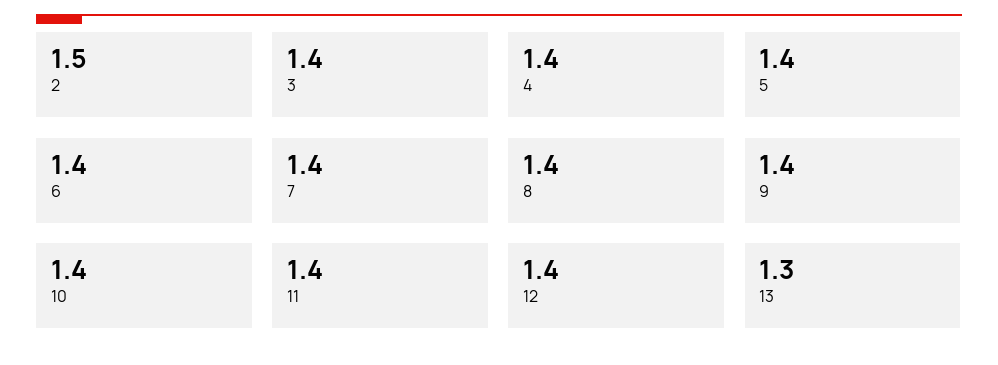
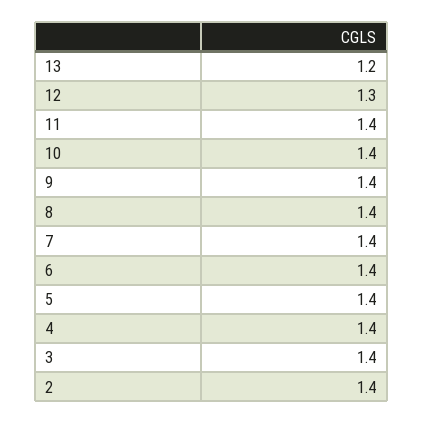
2: 1.5 -> 1.4
12: 1.4 -> 1.3
13: 1.3 -> 1.2

